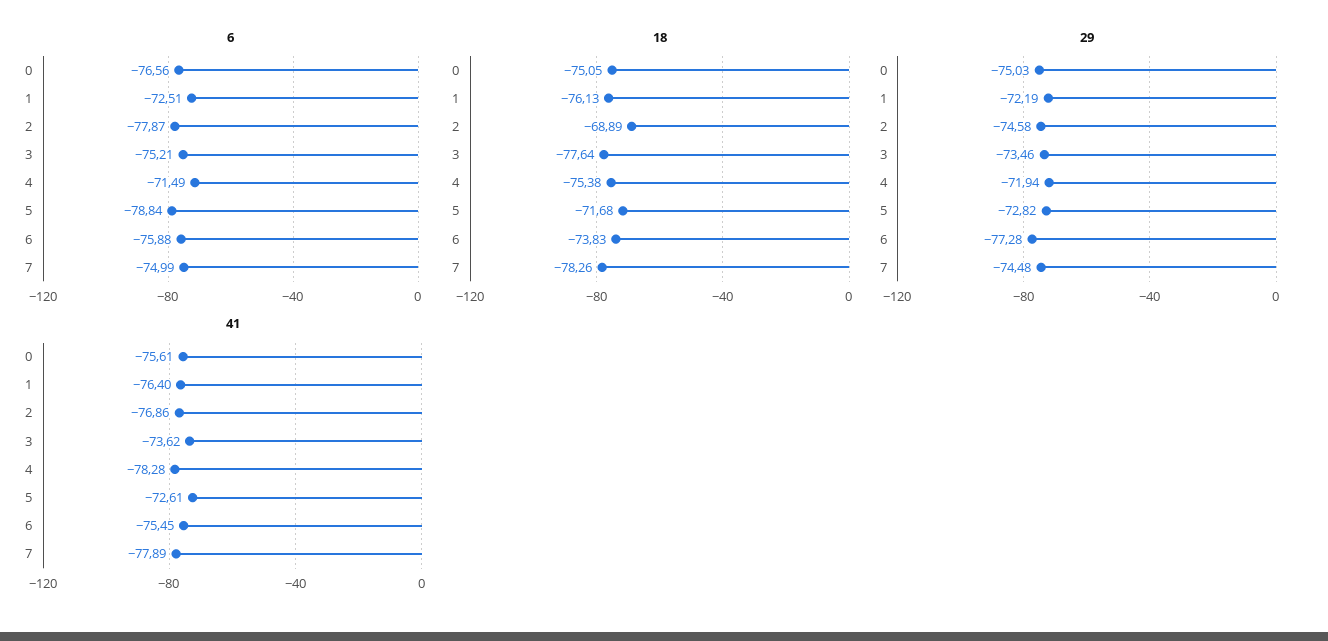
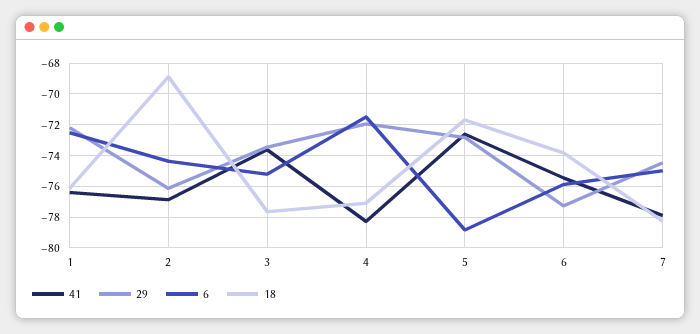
6, 0: -76.56 -> none
6, 2: -77.87 -> -74.5
18, 0: -75.05 -> none
18, 4: -75.38 -> -77
29, 0: -75.03 -> none
29, 2: -74.58 -> -76
41, 0: -75.61 -> none

